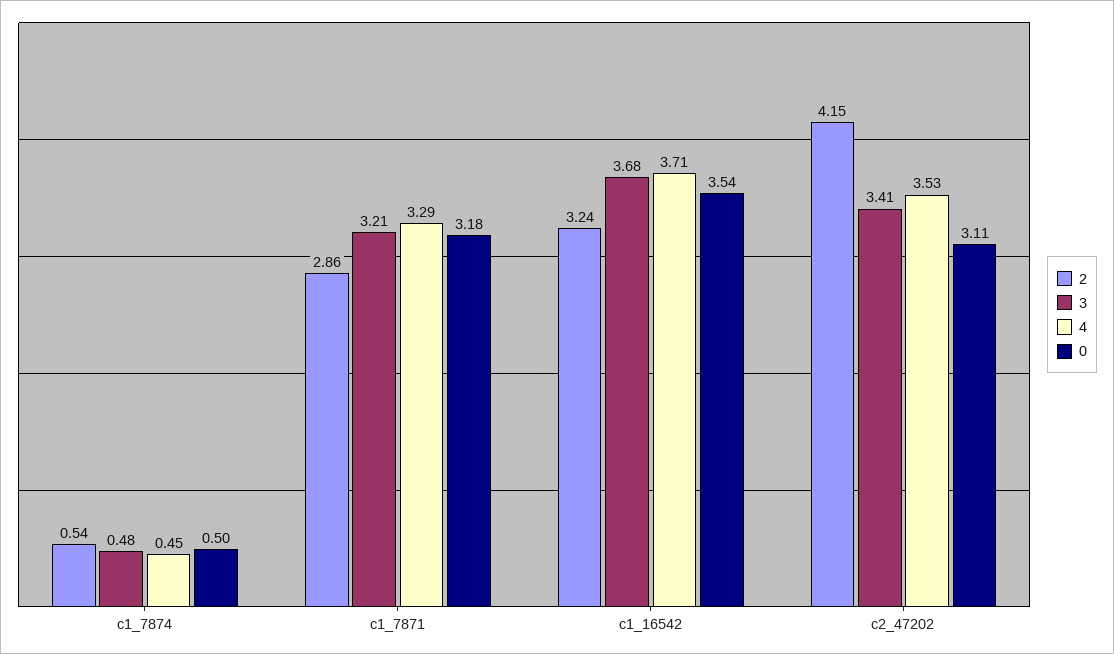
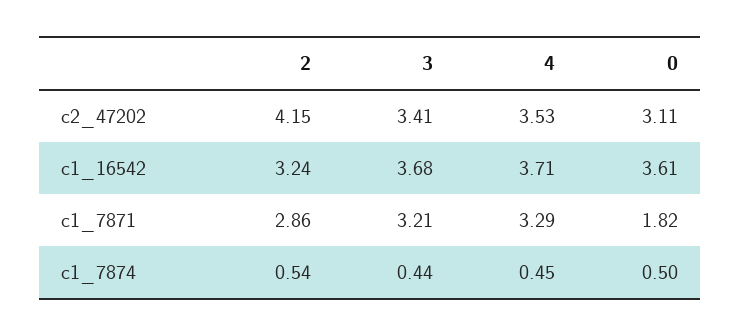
3, c1_7874: 0.48 -> 0.44
0, c1_7871: 3.18 -> 1.82
0, c1_16542: 3.54 -> 3.61

